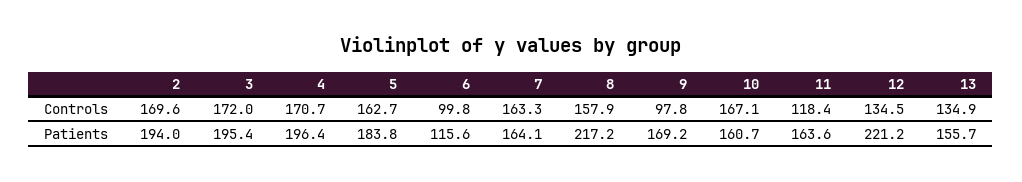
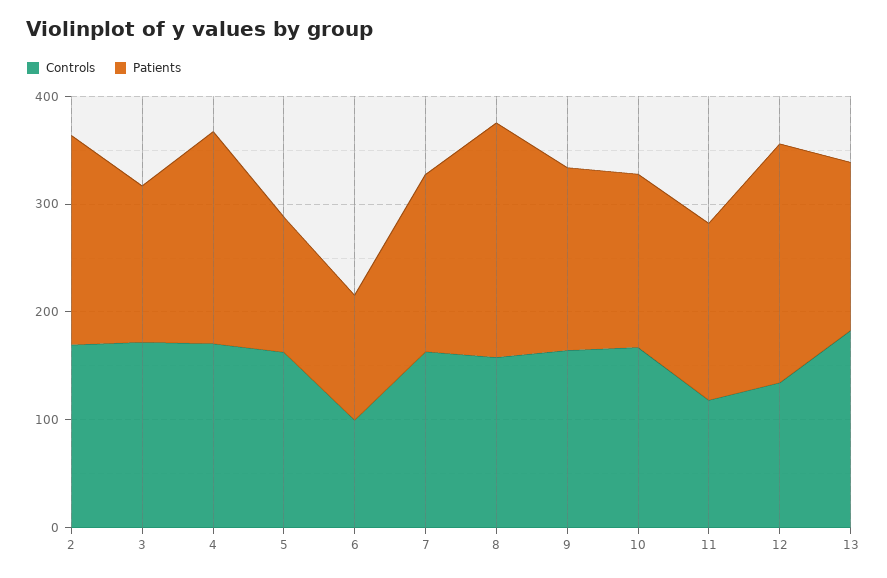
Controls, 9: 97.8 -> 160
Controls, 13: 134.9 -> 180
Patients, 3: 195.4 -> 140
Patients, 5: 183.8 -> 120

